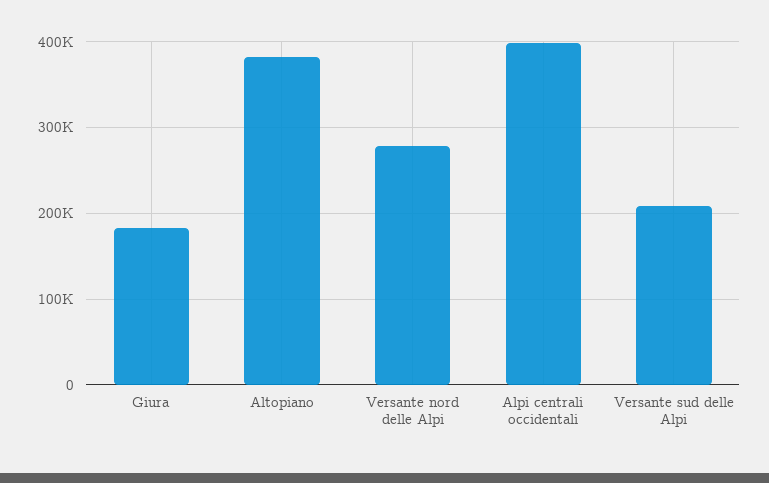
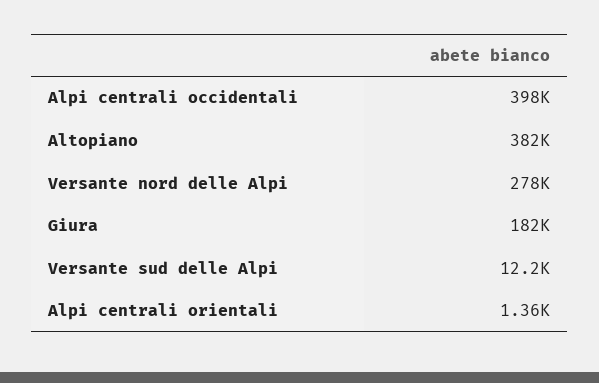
Versante sud delle Alpi: 210000 -> 12200
Alpi centrali orientali: none -> 1360

